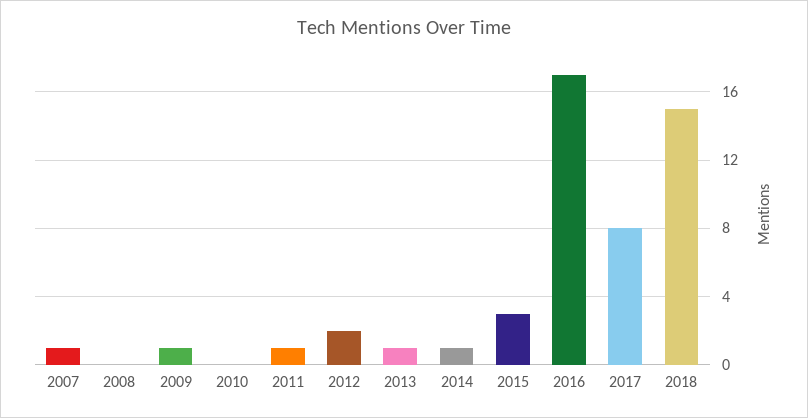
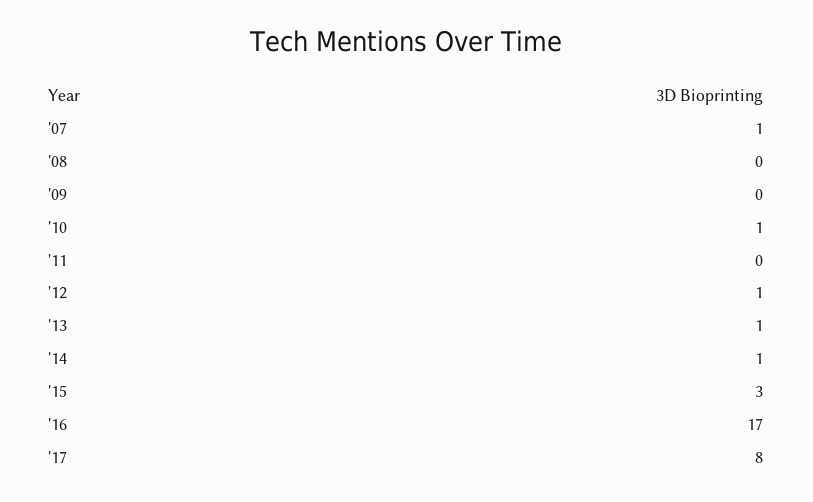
2009: 1 -> 0
2010: 0 -> 1
2011: 1 -> 0
2012: 2 -> 1
2018: 15 -> none

